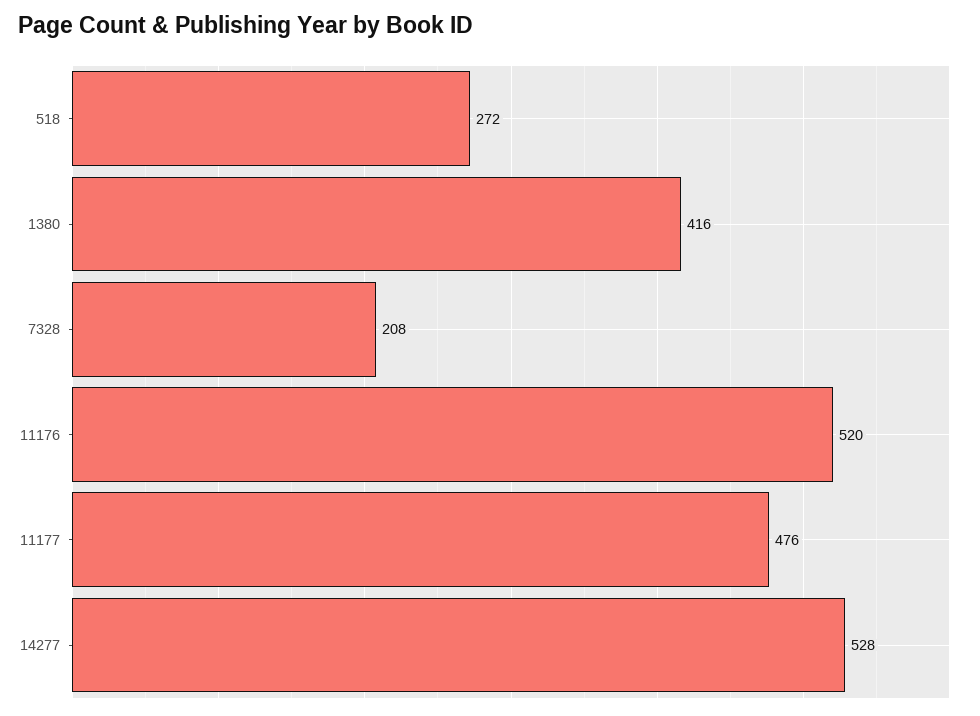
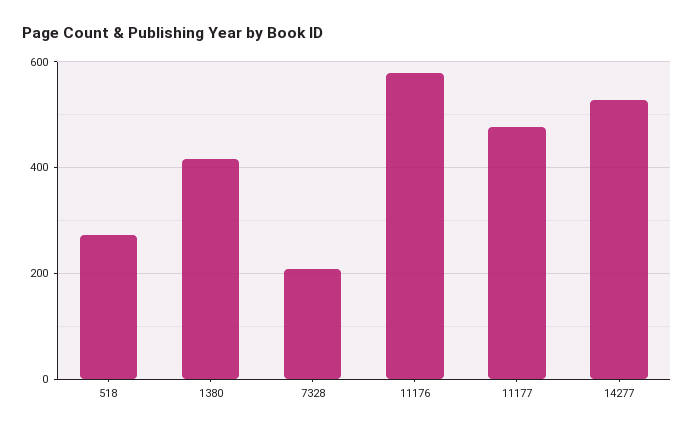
11176: 520 -> 580

